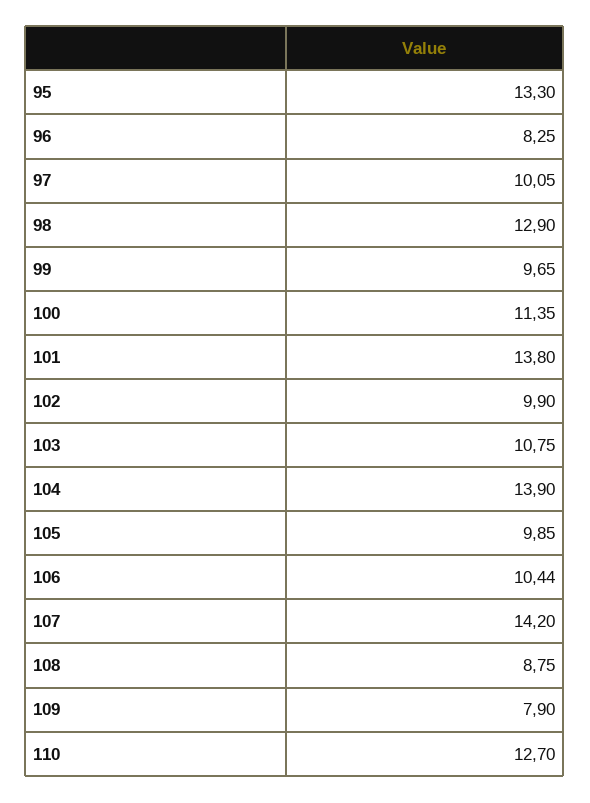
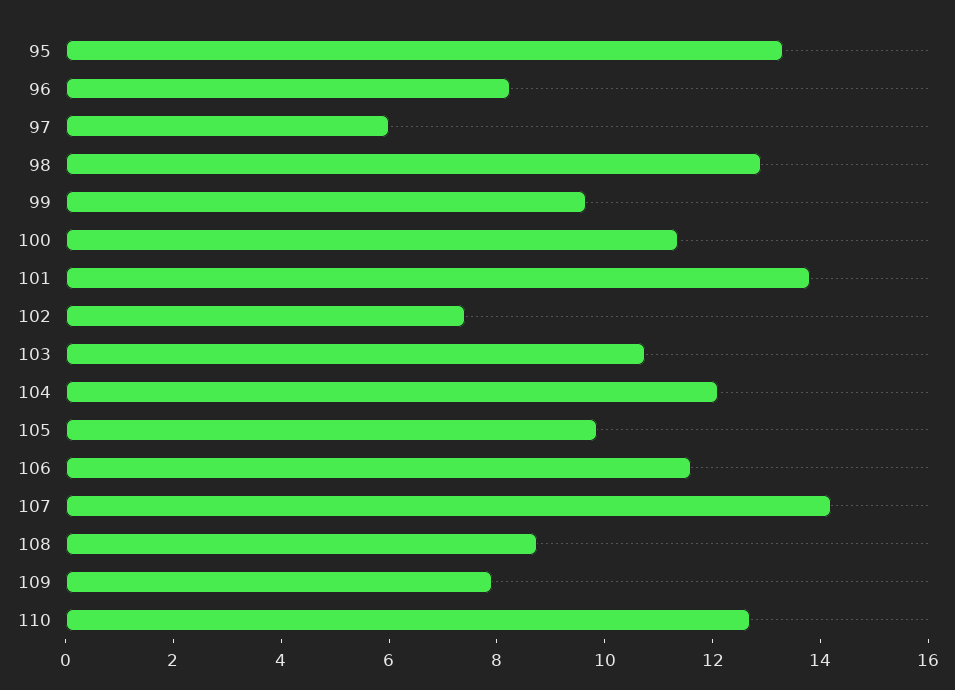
97: 10.05 -> 6
102: 9.9 -> 7.5
104: 13.9 -> 12
106: 10.44 -> 11.5

